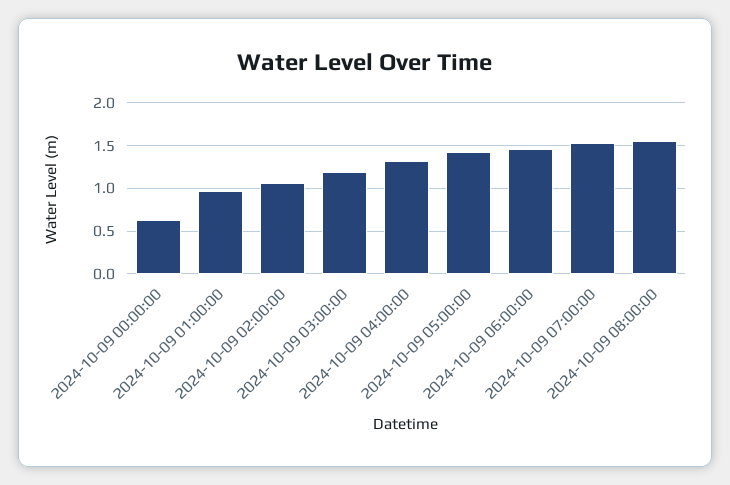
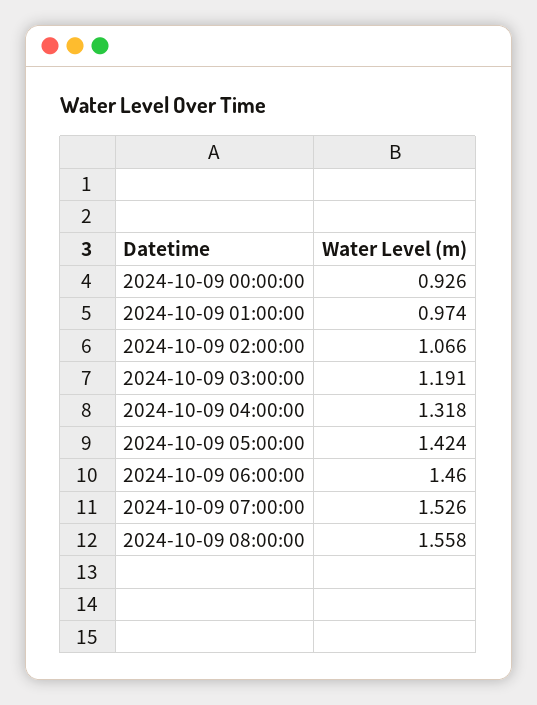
2024-10-09 00:00:00: 0.6 -> 0.926

